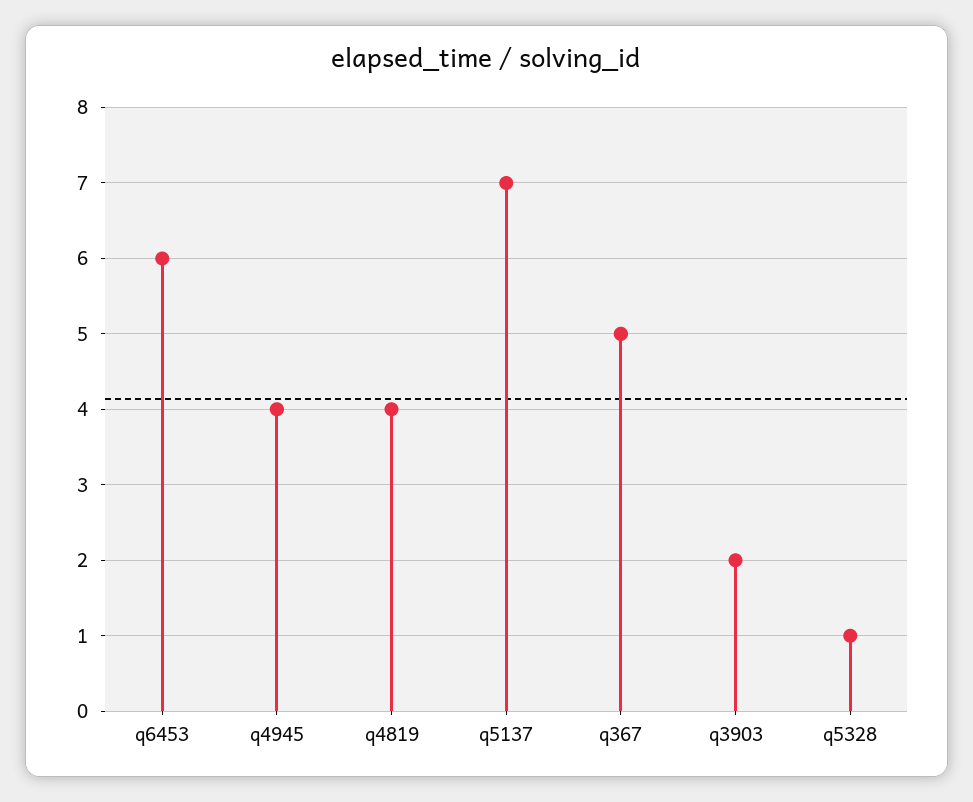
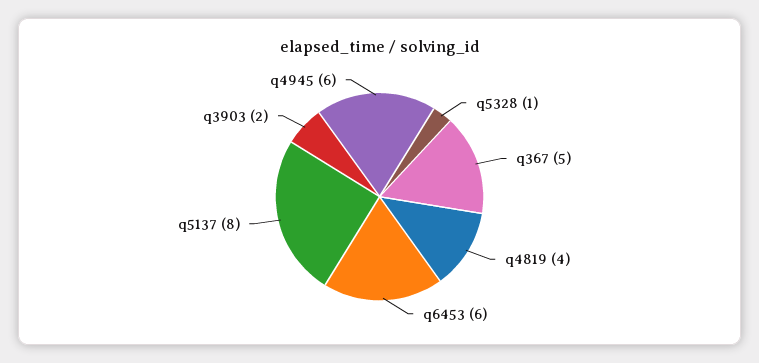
q4945: 4 -> 6
q5137: 7 -> 8

